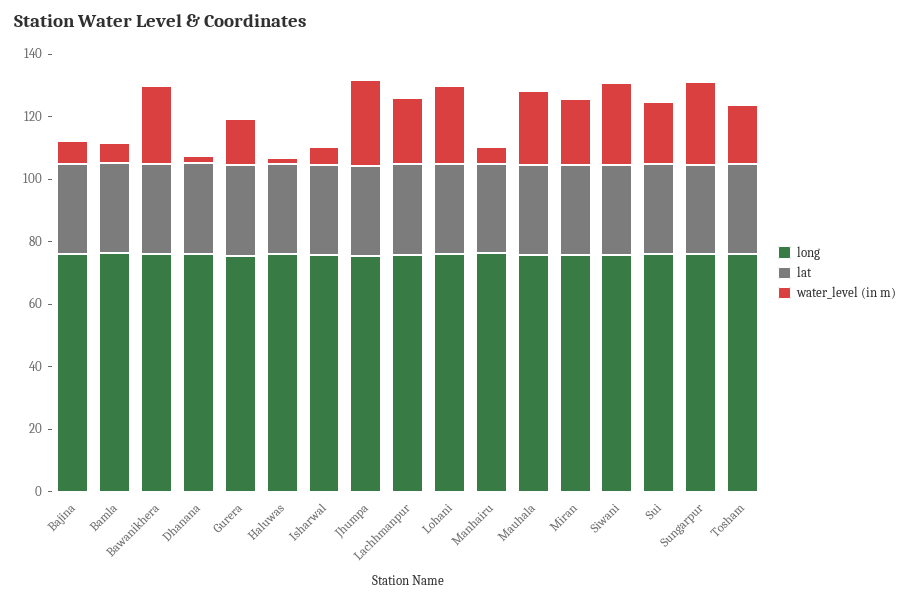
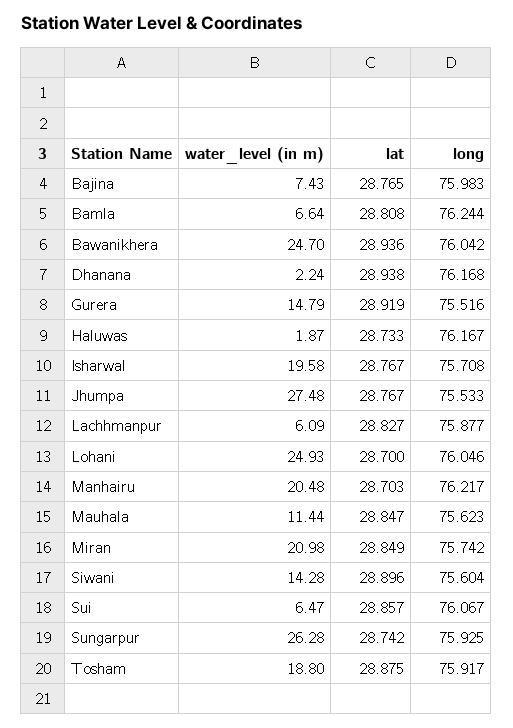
water_level (in m), Isharwal: 5 -> 19.58
water_level (in m), Lachhmanpur: 20 -> 6.09
water_level (in m), Manhairu: 5 -> 20.48
water_level (in m), Mauhala: 25 -> 11.44
water_level (in m), Siwani: 25 -> 14.28
water_level (in m), Sui: 20 -> 6.47

